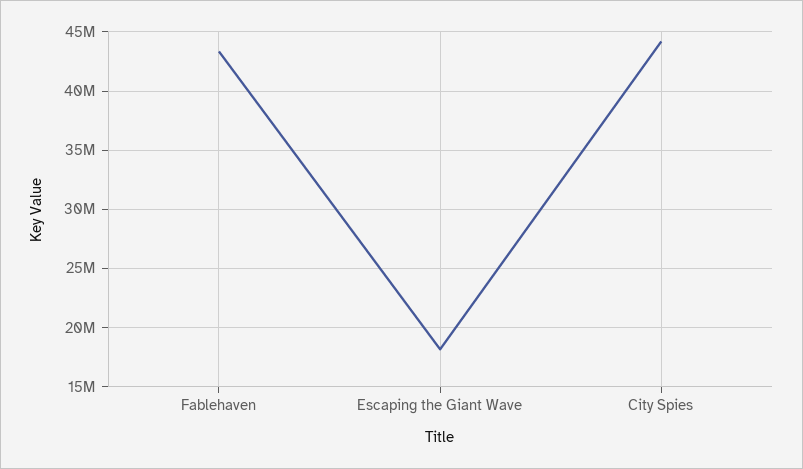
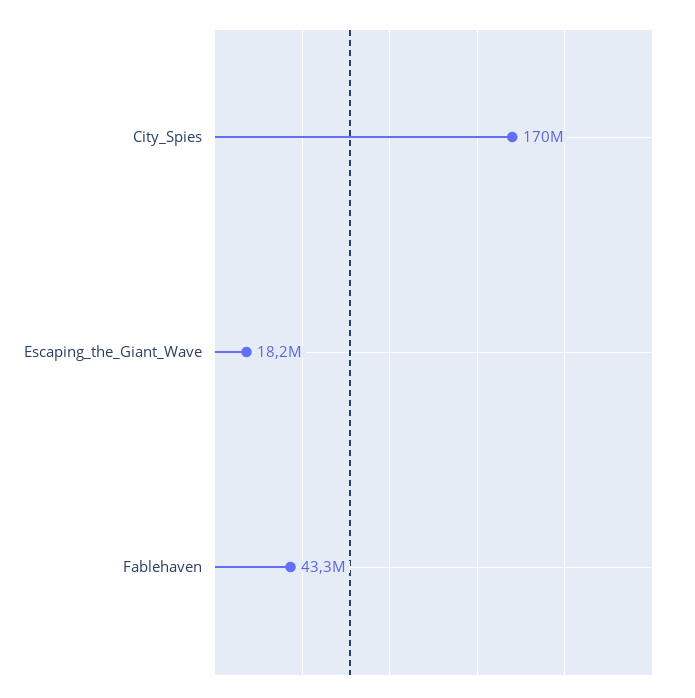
City Spies: 44000000 -> 170000000

